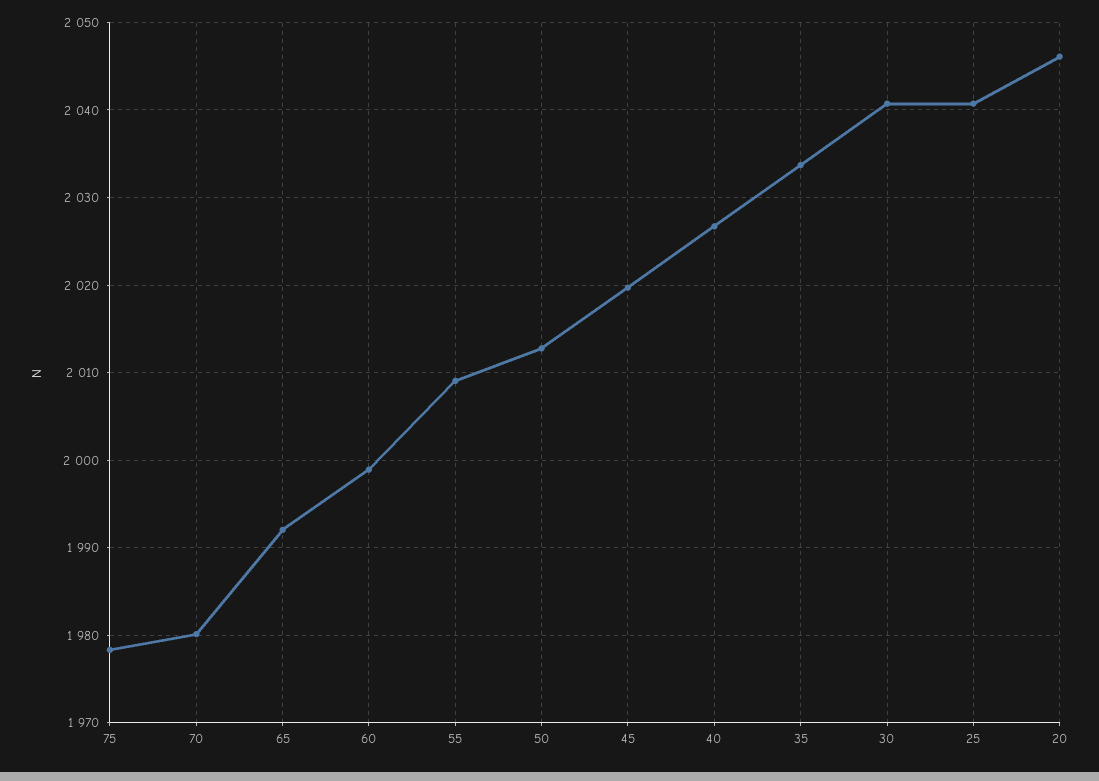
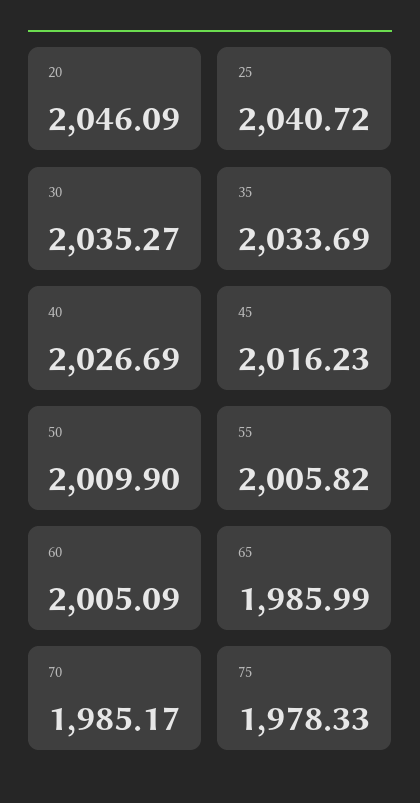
70: 1980 -> 1985.17
65: 1992 -> 1985.99
60: 1999 -> 2005.09
55: 2009 -> 2005.82
50: 2013 -> 2009.9
45: 2020 -> 2016.23
30: 2041 -> 2035.27

